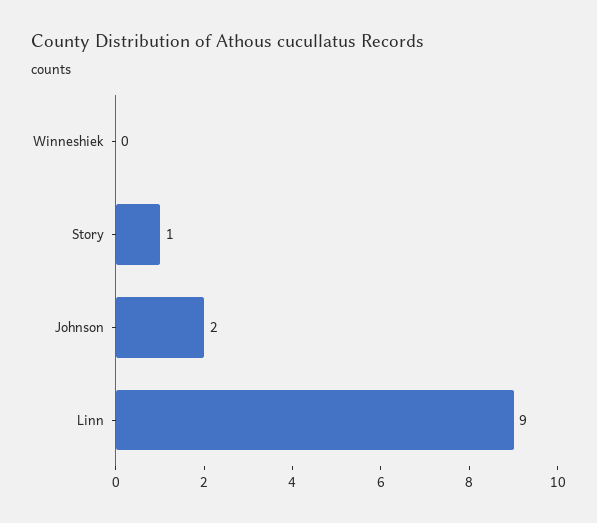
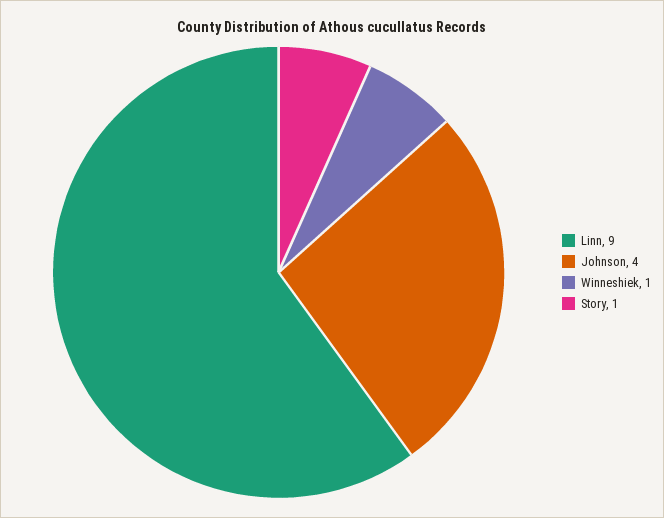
Winneshiek: 0 -> 1
Johnson: 2 -> 4

